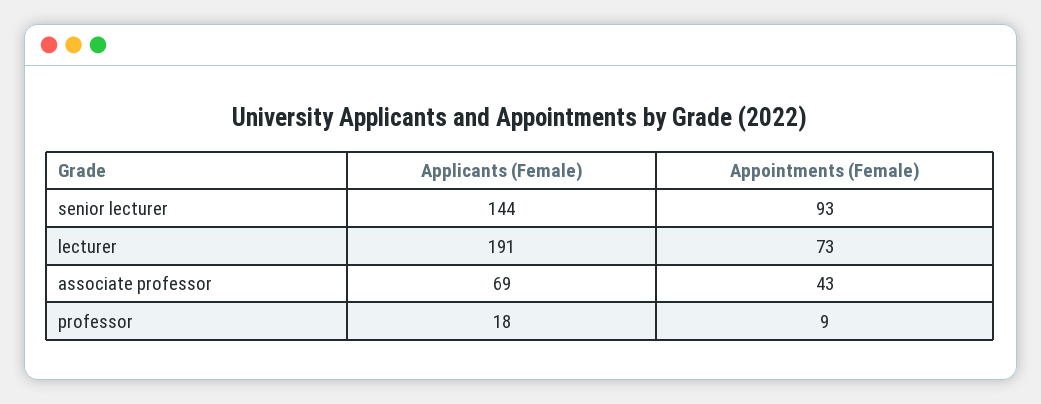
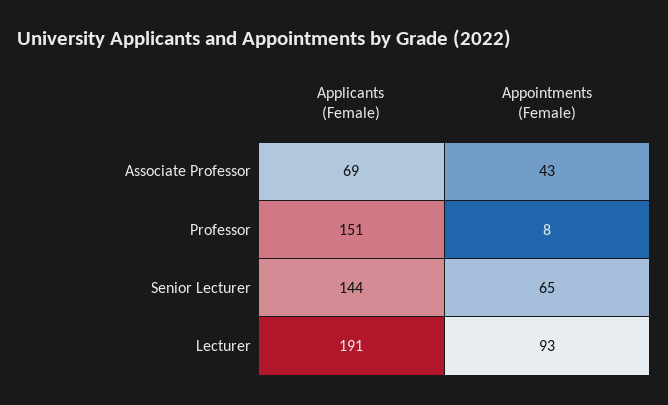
Appointments (Female), senior lecturer: 93 -> 65
Appointments (Female), lecturer: 73 -> 93
Applicants (Female), professor: 18 -> 151
Appointments (Female), professor: 9 -> 8

